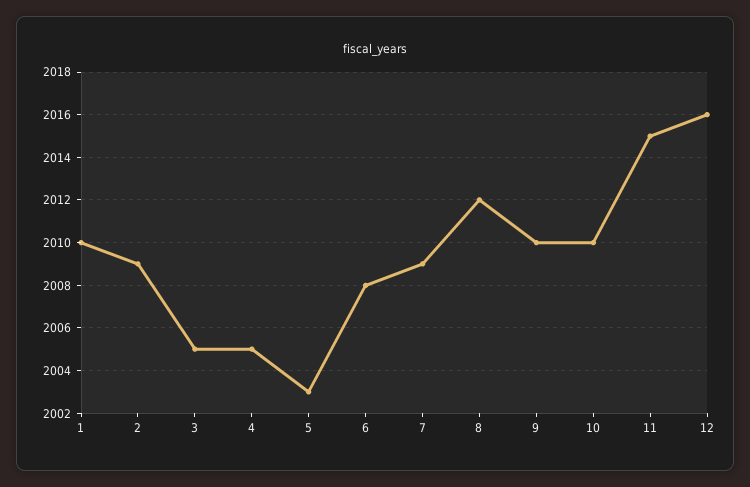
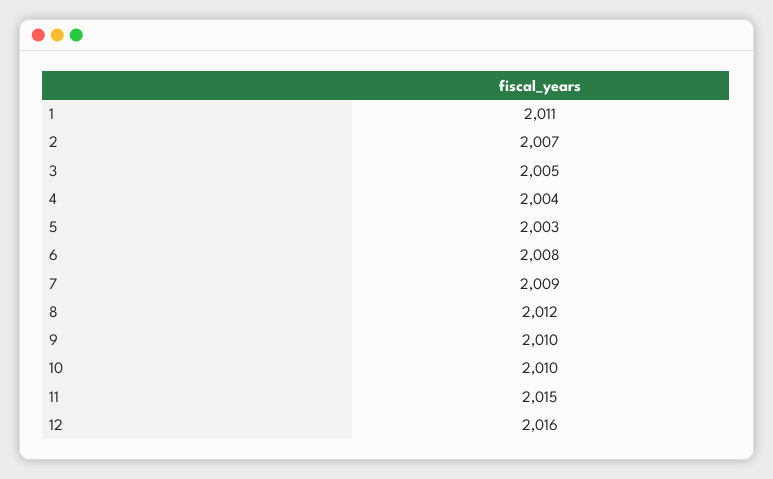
1: 2010 -> 2011
2: 2009 -> 2007
4: 2005 -> 2004

